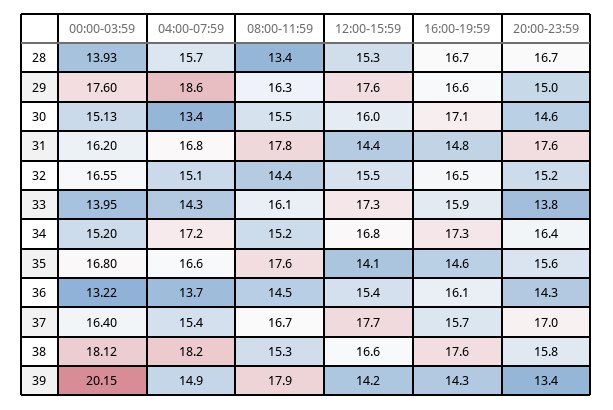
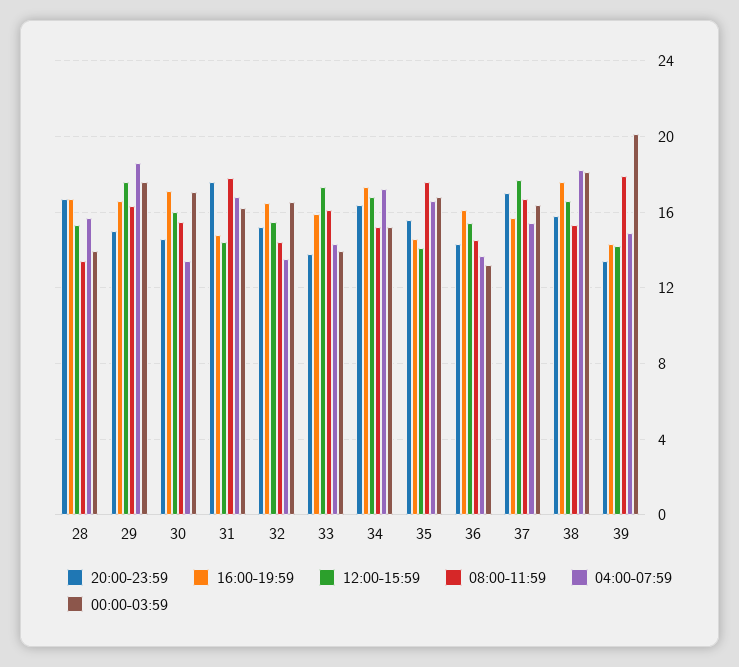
00:00-03:59, 30: 15.13 -> 17
04:00-07:59, 32: 15.1 -> 13.5

